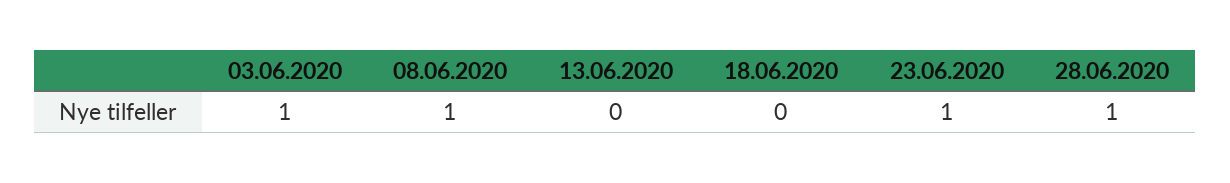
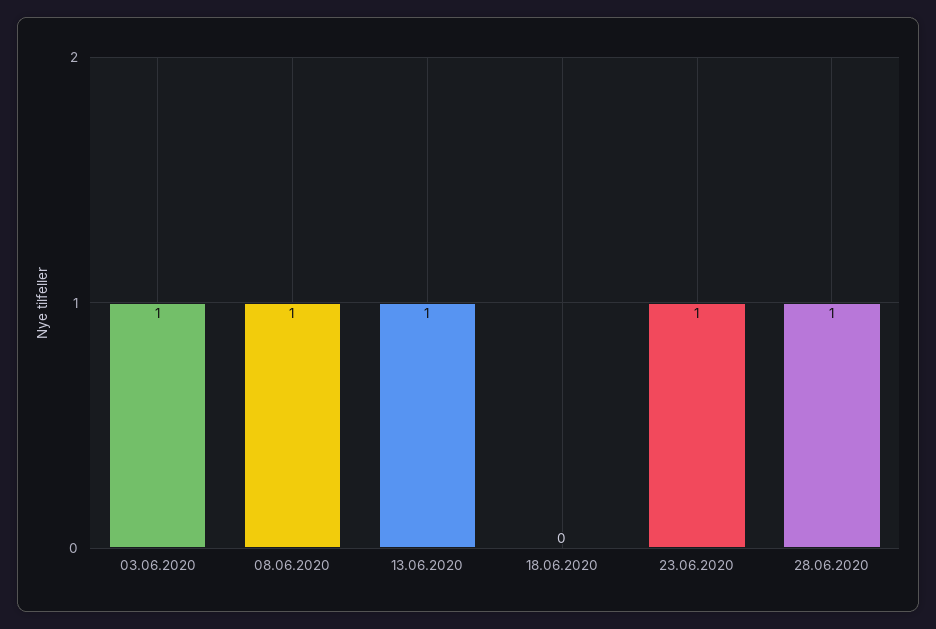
13.06.2020: 0 -> 1

